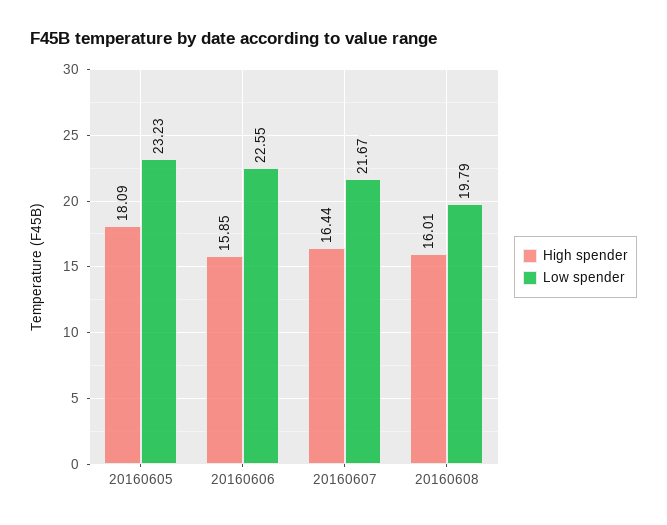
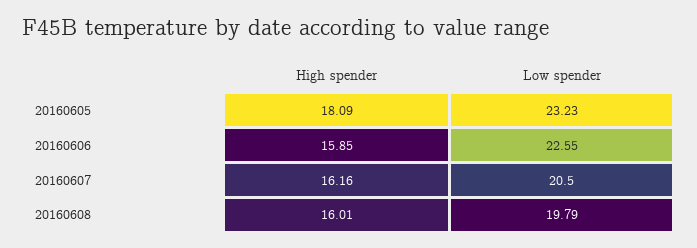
High spender, 20160607: 16.44 -> 16.16
Low spender, 20160607: 21.67 -> 20.5

